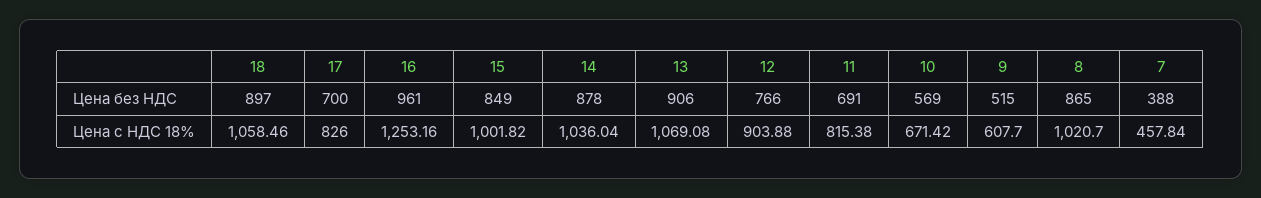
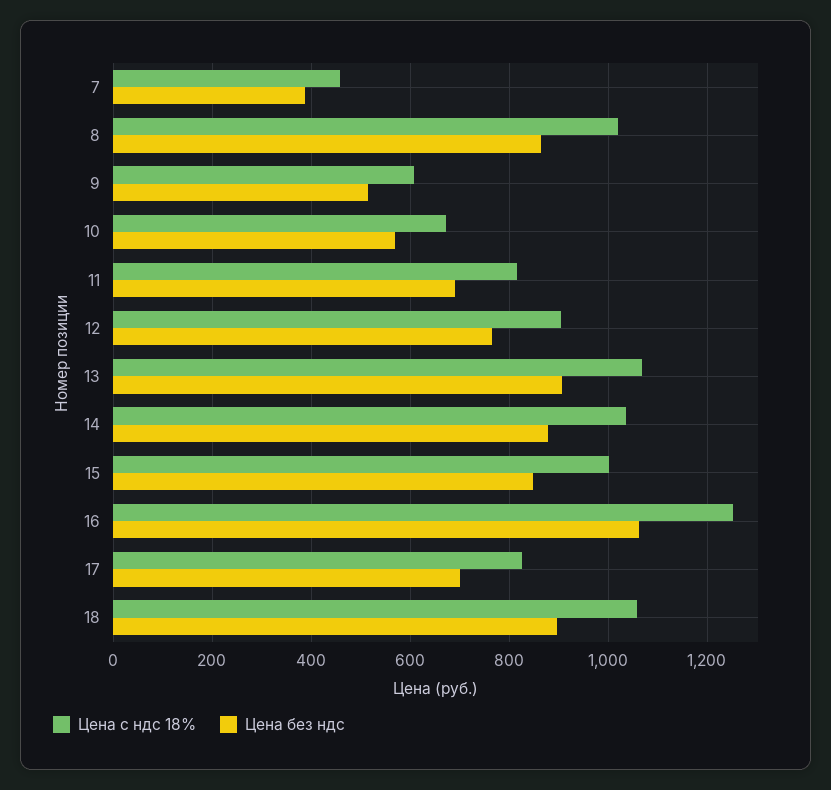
Цена без НДС, 16: 961 -> 1060

